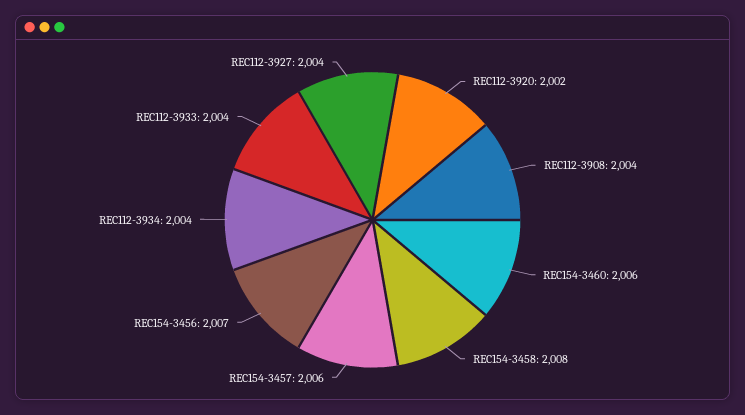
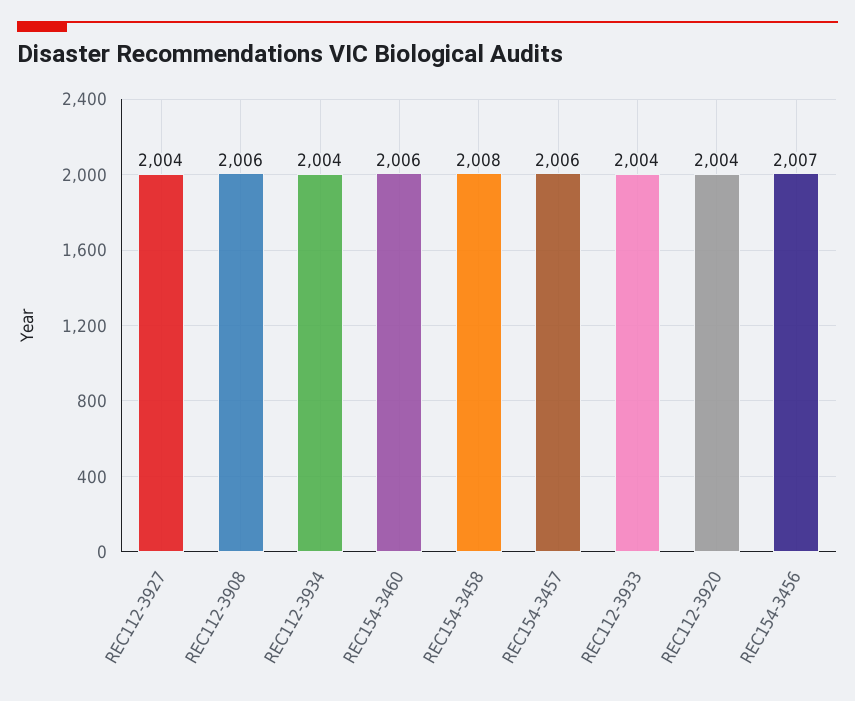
REC112-3920: 2002 -> 2004
REC112-3908: 2004 -> 2006

